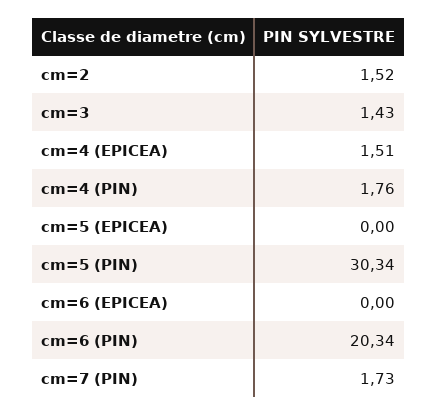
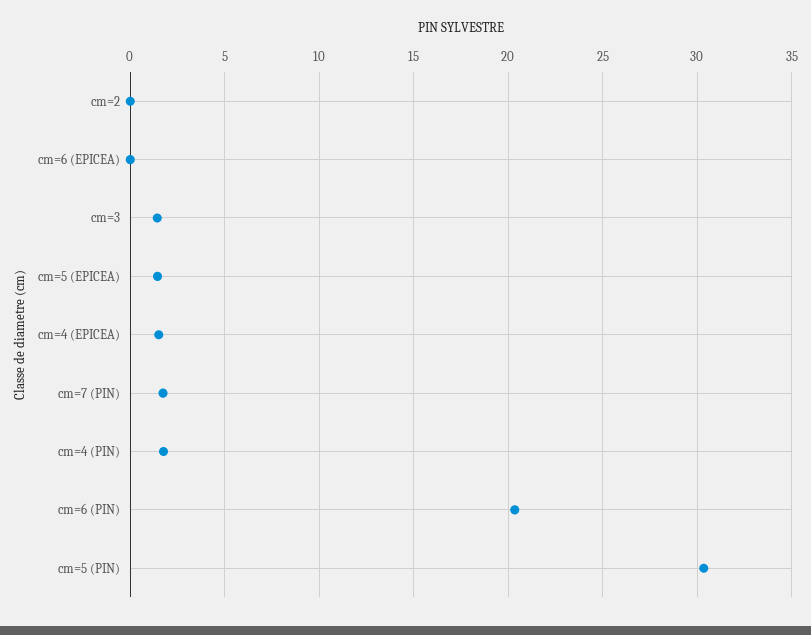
cm=2: 1.52 -> 0
cm=5 (EPICEA): 0 -> 1.5

